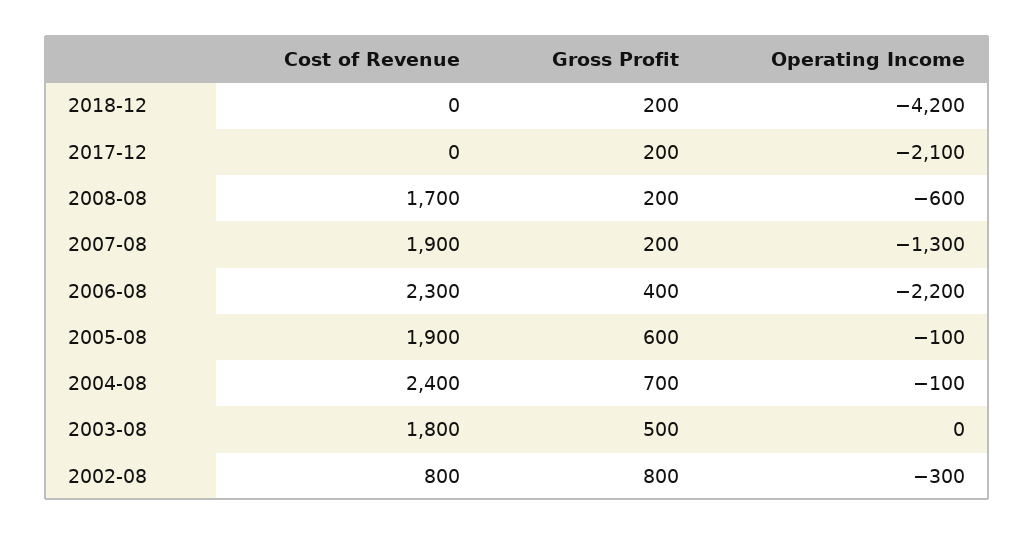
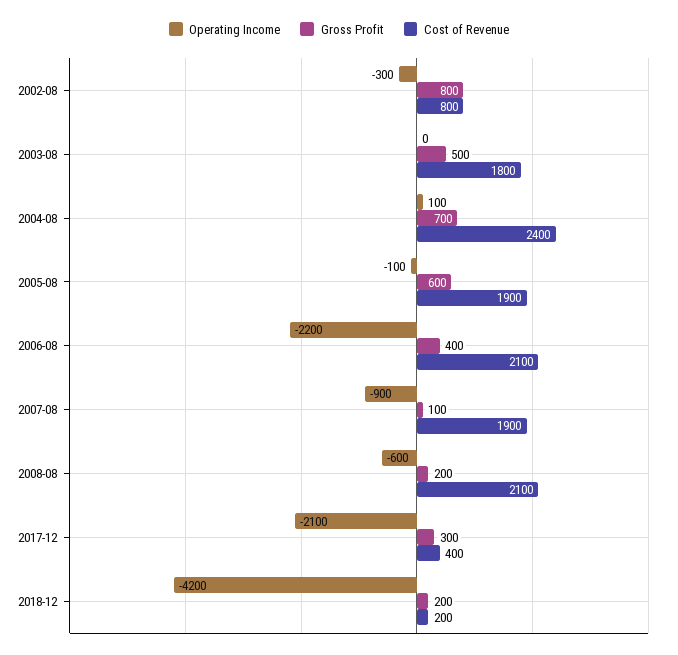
Cost of Revenue, 2018-12: 0 -> 200
Cost of Revenue, 2017-12: 0 -> 400
Gross Profit, 2017-12: 200 -> 300
Cost of Revenue, 2008-08: 1700 -> 2100
Gross Profit, 2007-08: 200 -> 100
Operating Income, 2007-08: -1300 -> -900
Cost of Revenue, 2006-08: 2300 -> 2100
Operating Income, 2004-08: -100 -> 100

